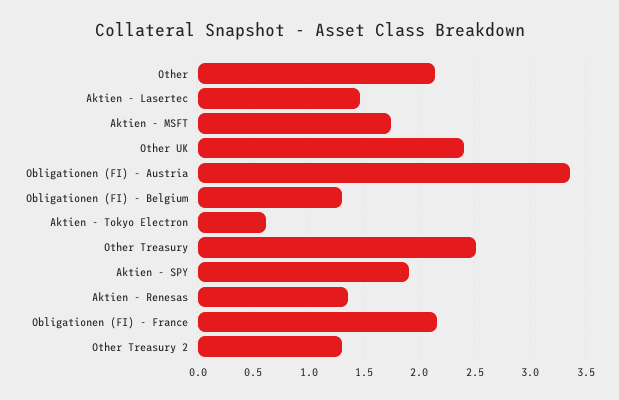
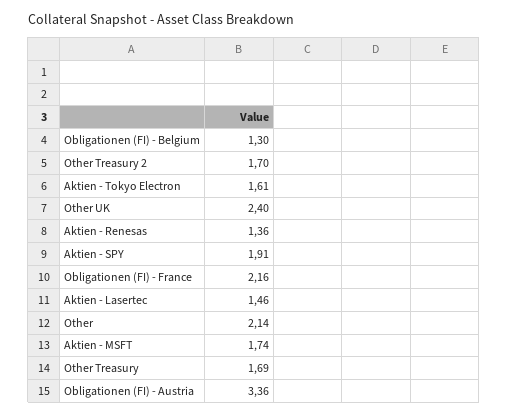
Aktien - Tokyo Electron: 0.6 -> 1.61
Other Treasury: 2.5 -> 1.69
Other Treasury 2: 1.3 -> 1.7

